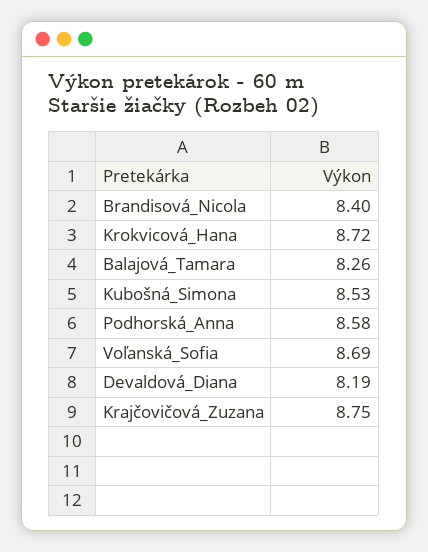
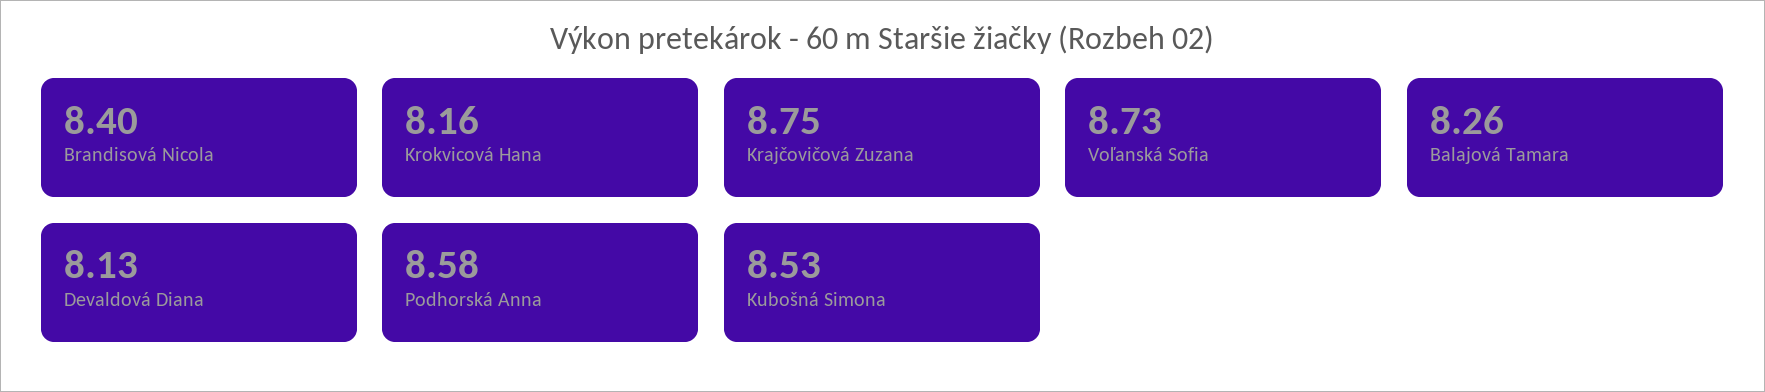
Krokvicová_Hana: 8.72 -> 8.16
Voľanská_Sofia: 8.69 -> 8.73
Devaldová_Diana: 8.19 -> 8.13

